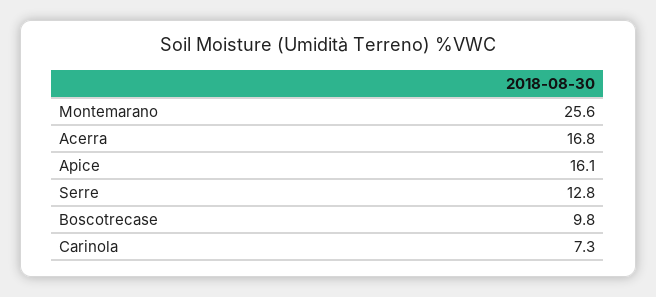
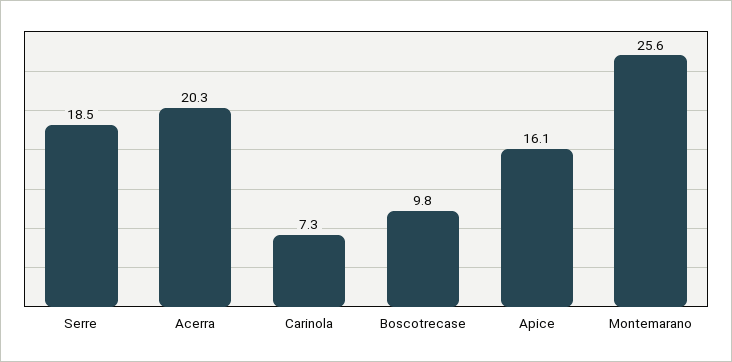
Acerra: 16.8 -> 20.3
Serre: 12.8 -> 18.5

